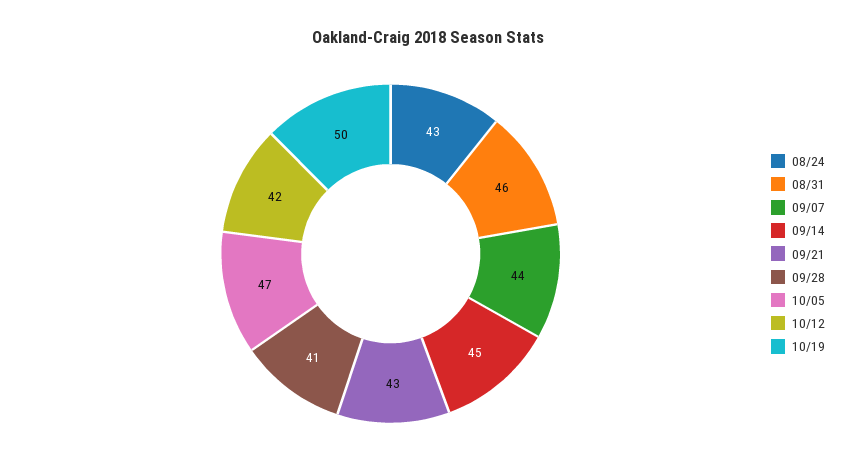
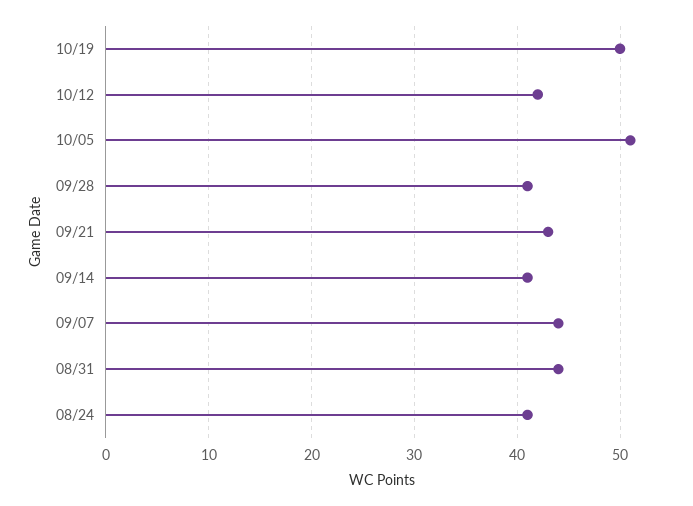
08/24: 43 -> 41
08/31: 46 -> 44
09/14: 45 -> 41
10/05: 47 -> 51

